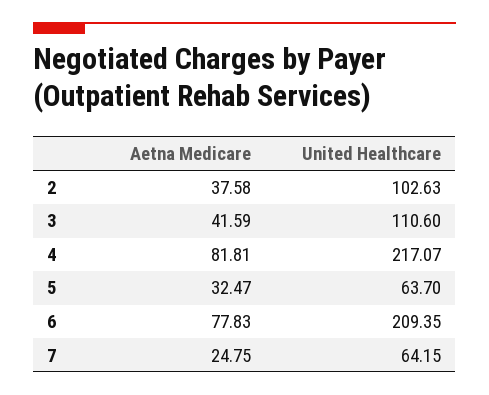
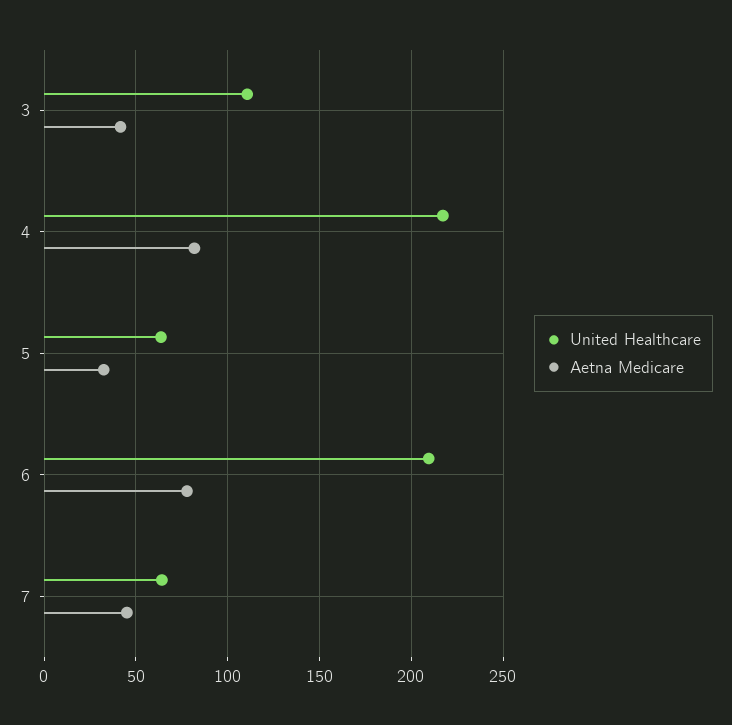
Aetna Medicare, 2: 37.58 -> none
United Healthcare, 2: 102.63 -> none
Aetna Medicare, 7: 24.75 -> 45

